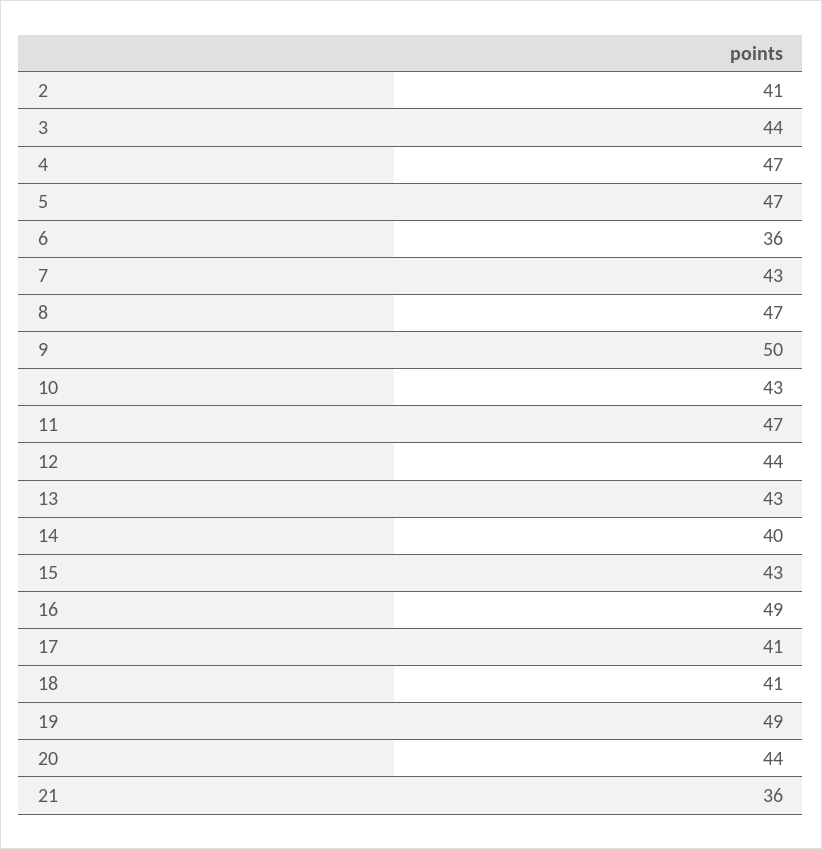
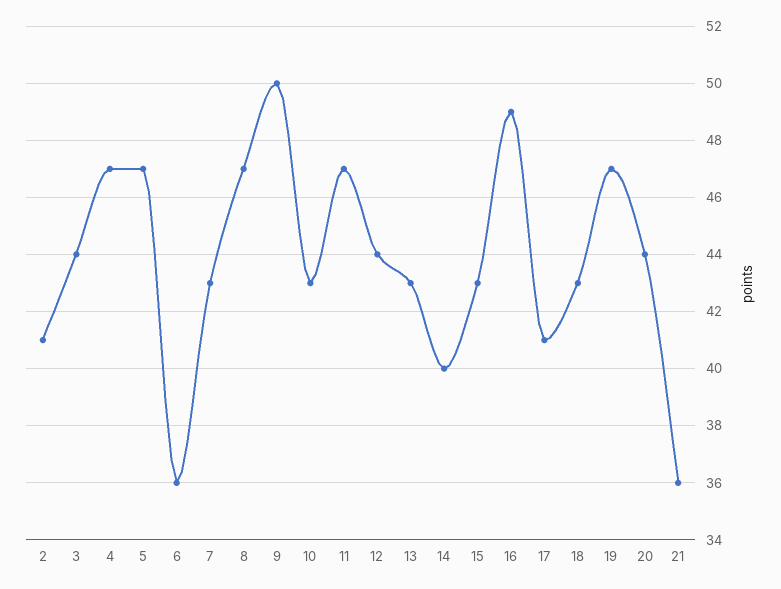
18: 41 -> 43
19: 49 -> 47

